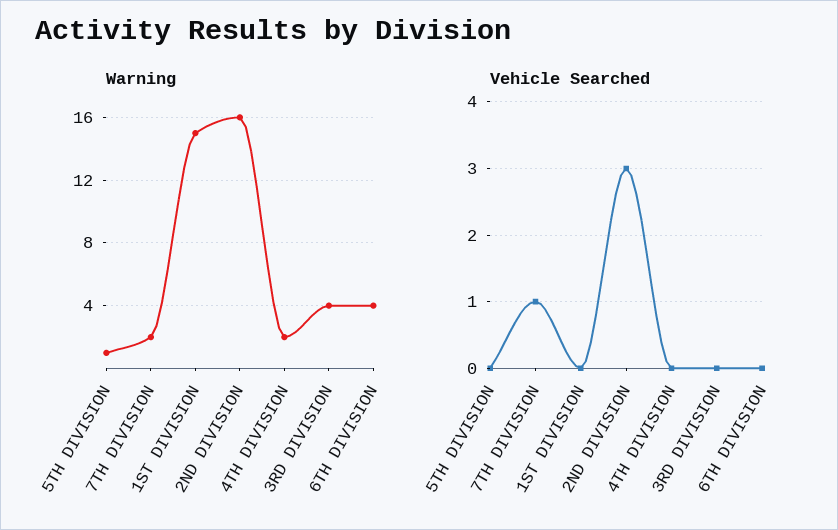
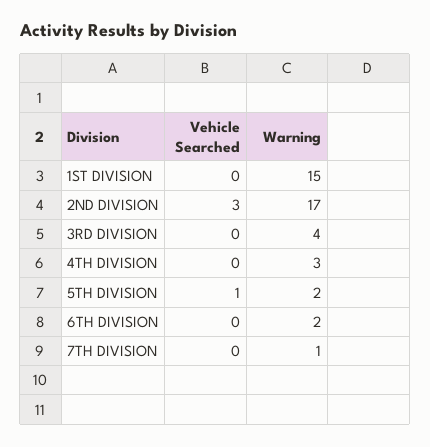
Warning, 5TH DIVISION: 1 -> 2
Warning, 7TH DIVISION: 2 -> 1
Warning, 2ND DIVISION: 16 -> 17
Warning, 4TH DIVISION: 2 -> 3
Warning, 6TH DIVISION: 4 -> 2
Vehicle Searched, 5TH DIVISION: 0 -> 1
Vehicle Searched, 7TH DIVISION: 1 -> 0

